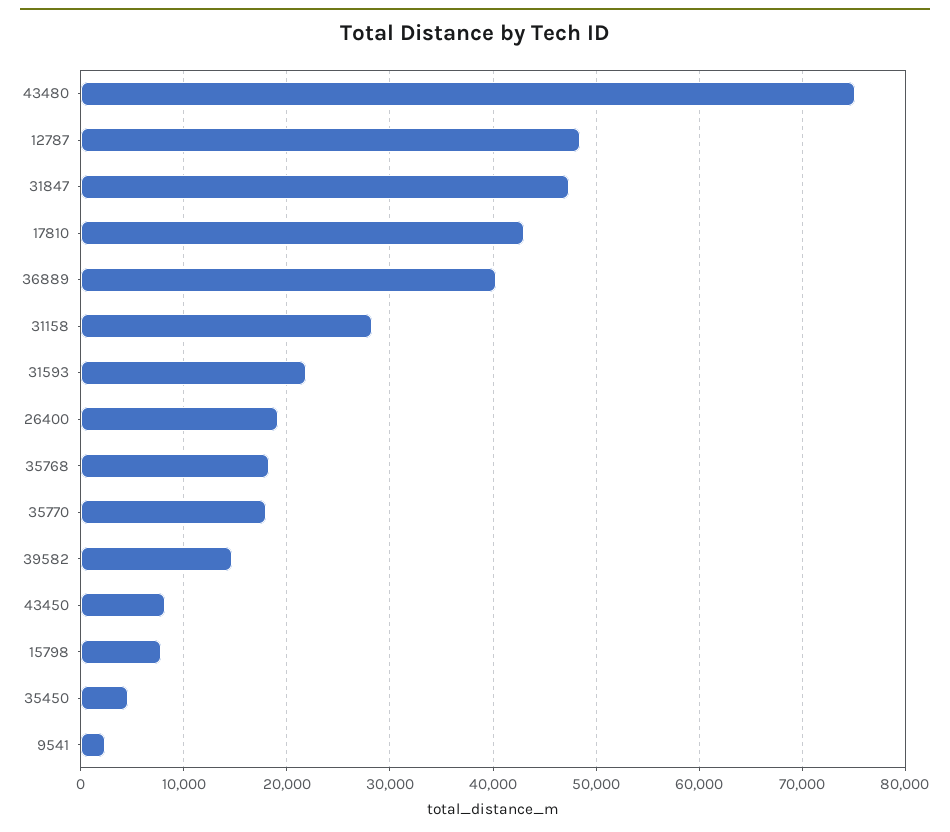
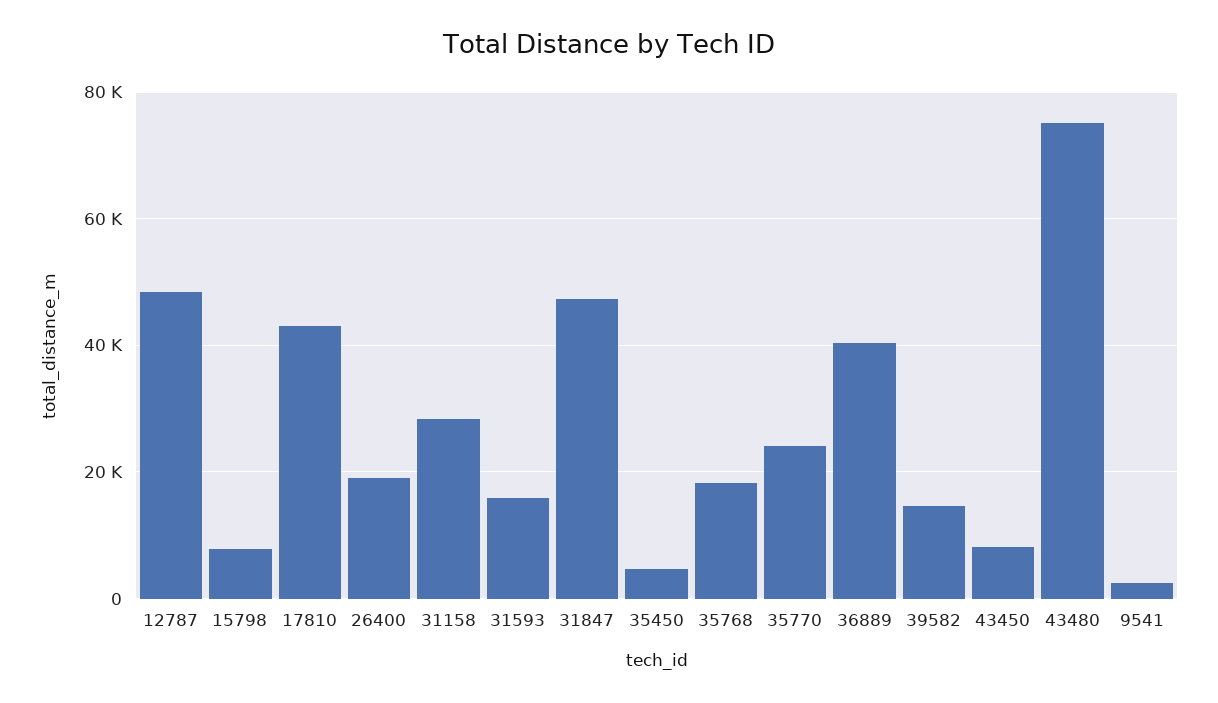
31593: 22000 -> 16000
35770: 18000 -> 24000

